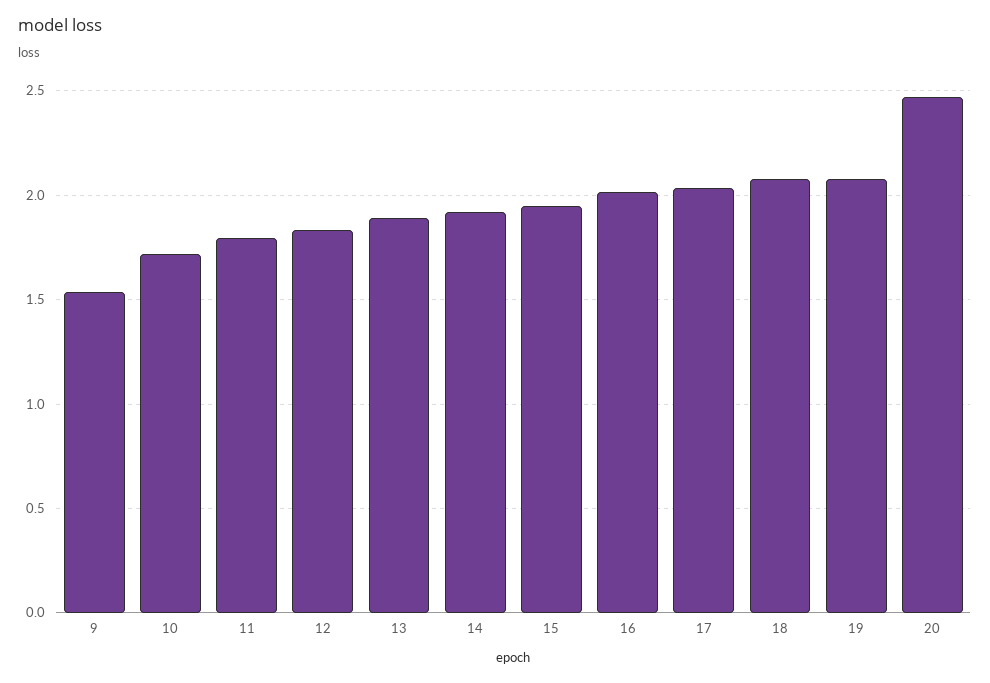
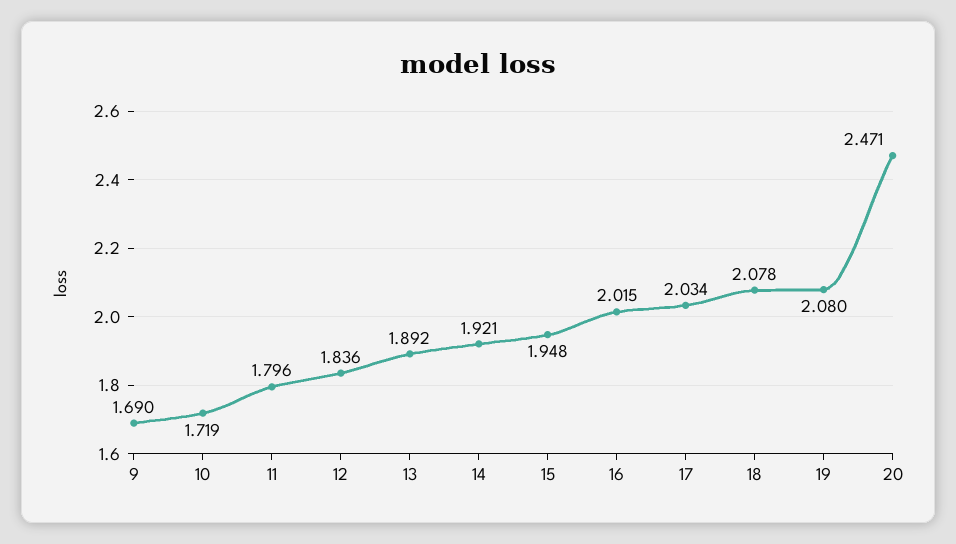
9: 1.55 -> 1.69

